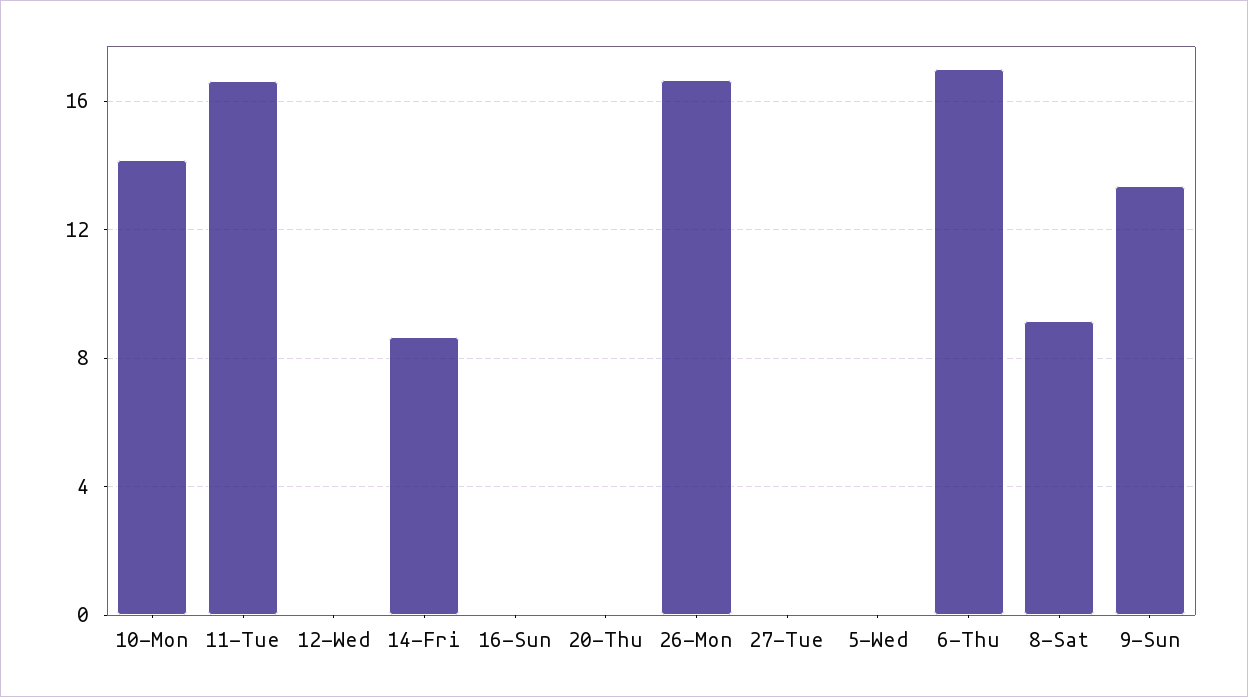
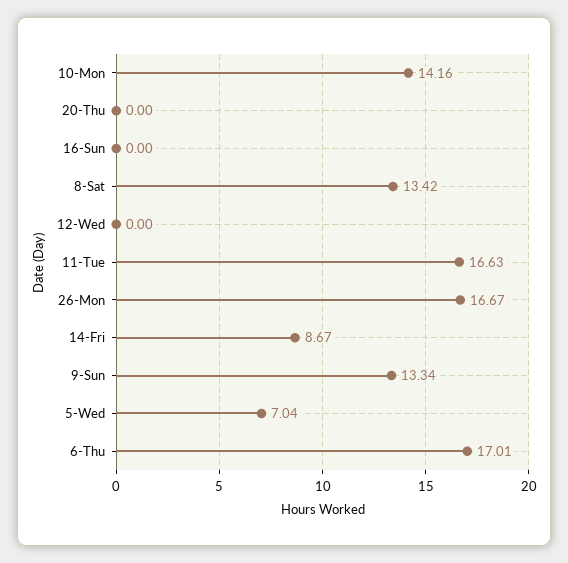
27-Tue: 0 -> none
5-Wed: 0 -> 7.04
8-Sat: 9 -> 13.42

